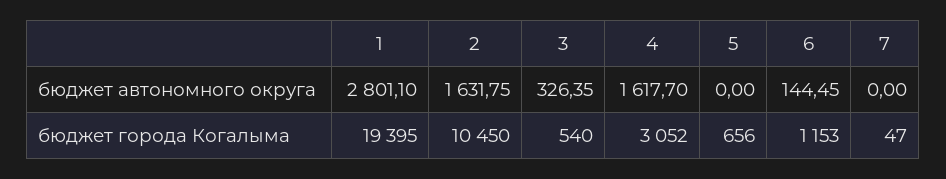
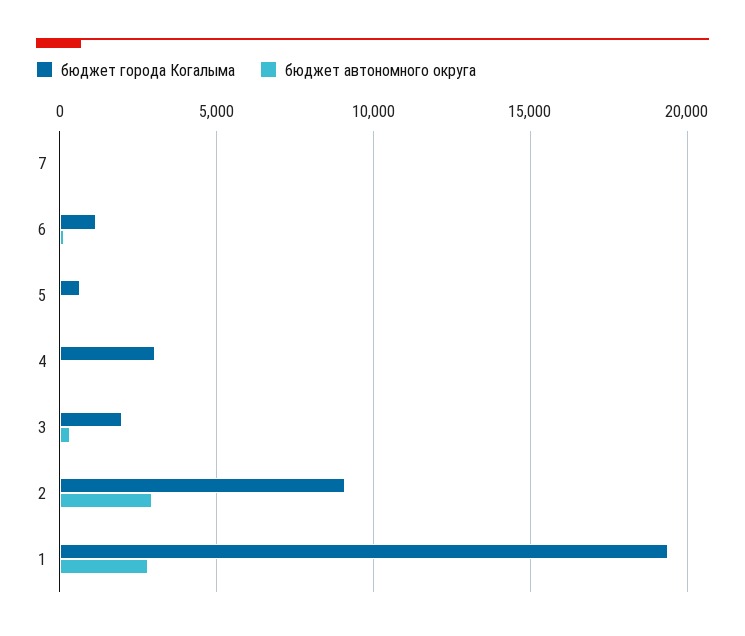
бюджет автономного округа, 2: 1631.75 -> 3000
бюджет автономного округа, 4: 1617.7 -> 0
бюджет города Когалыма, 2: 10450 -> 9000
бюджет города Когалыма, 3: 540 -> 2000

